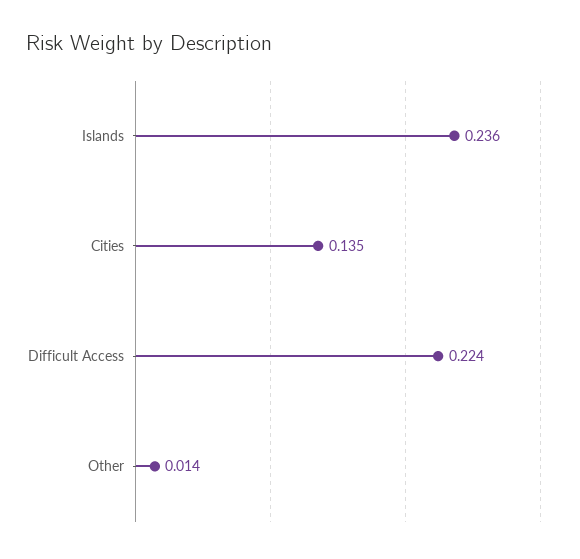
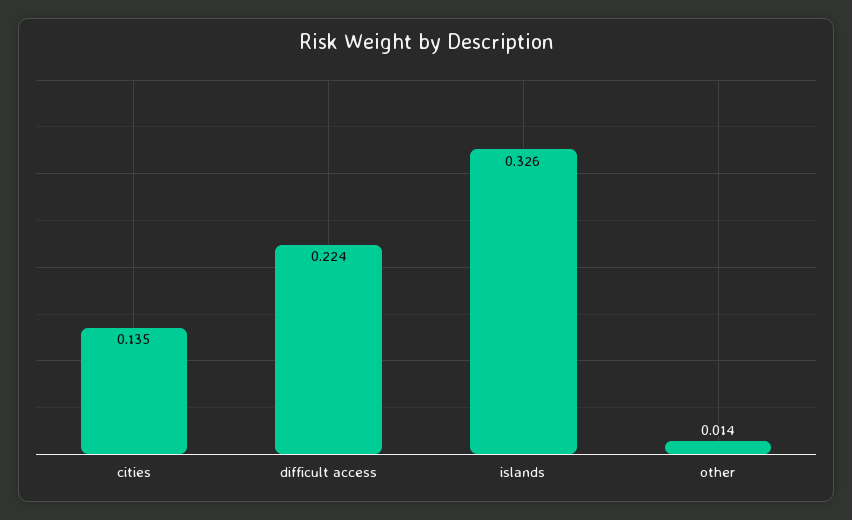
Islands: 0.236 -> 0.326

